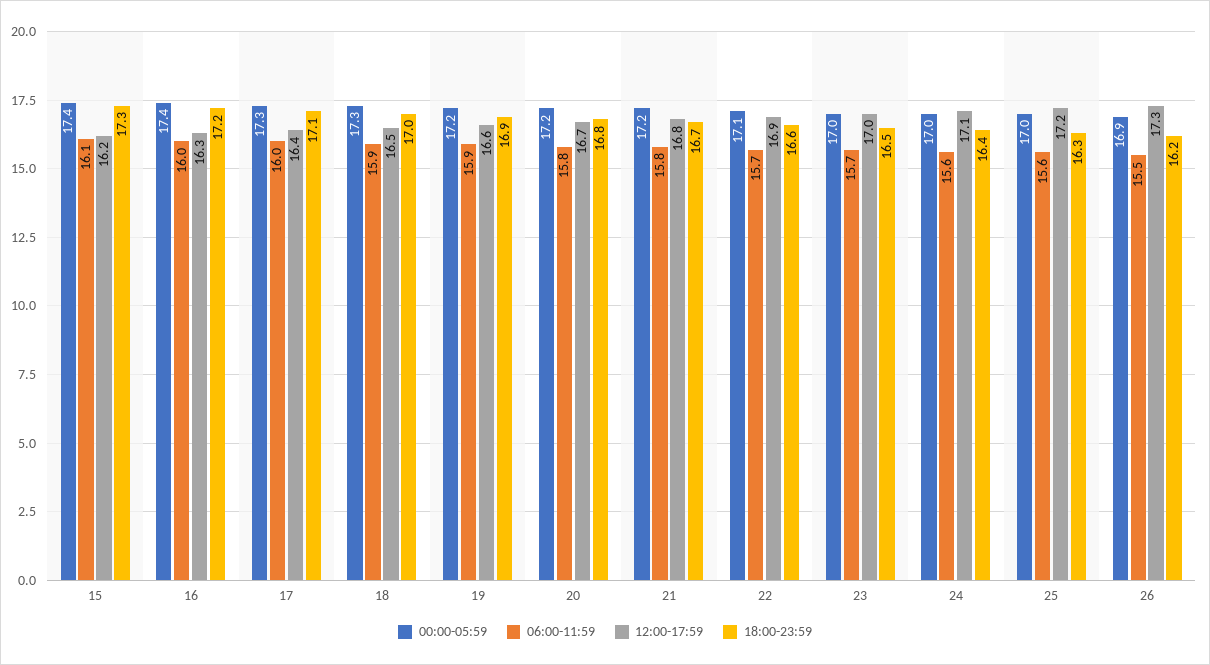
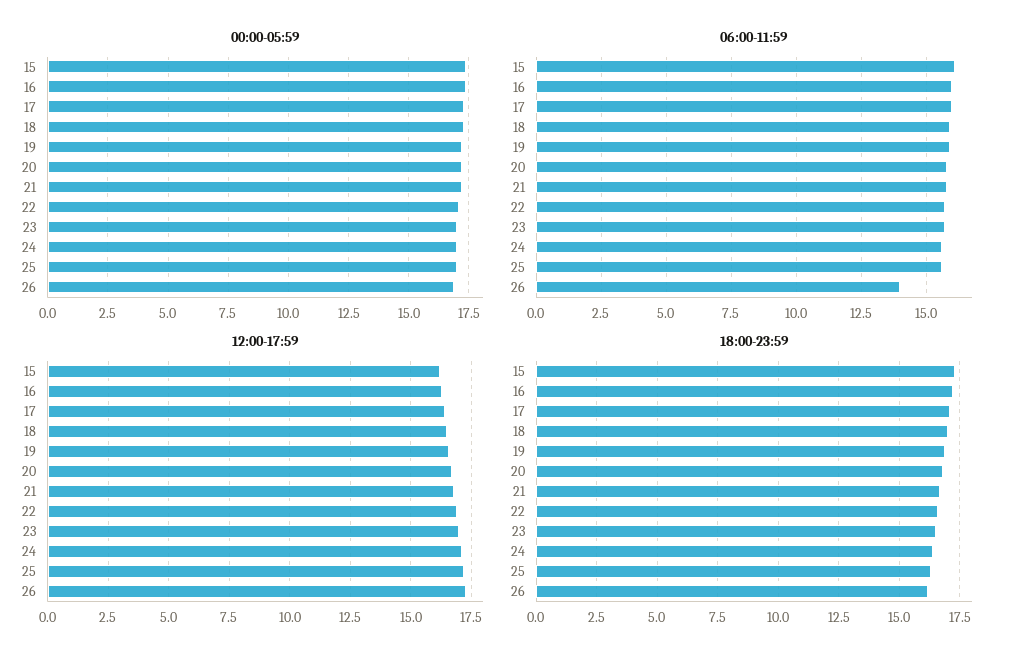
06:00-11:59, 26: 15.5 -> 14

